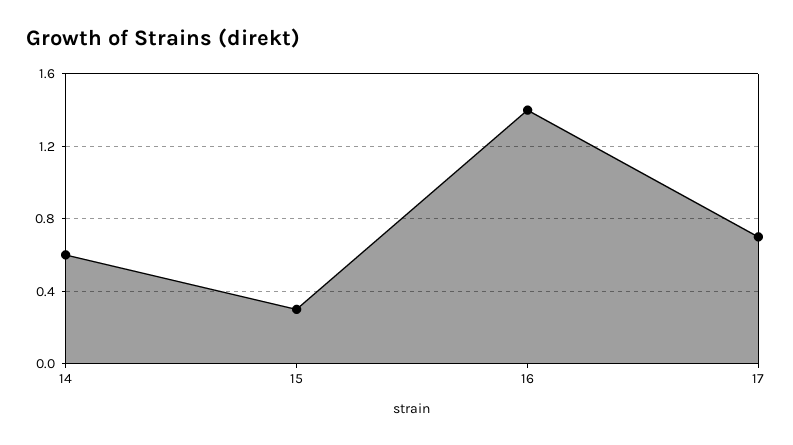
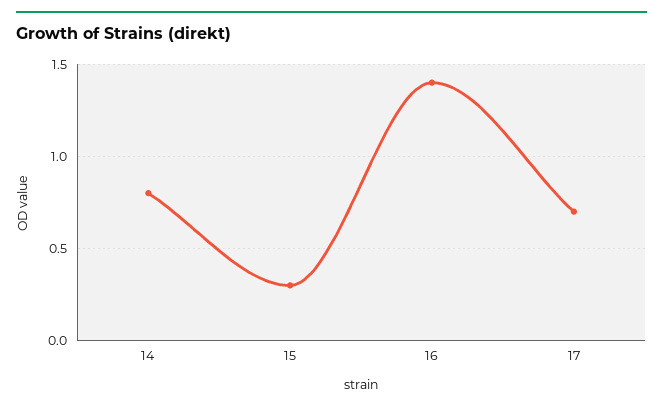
14: 0.6 -> 0.8

